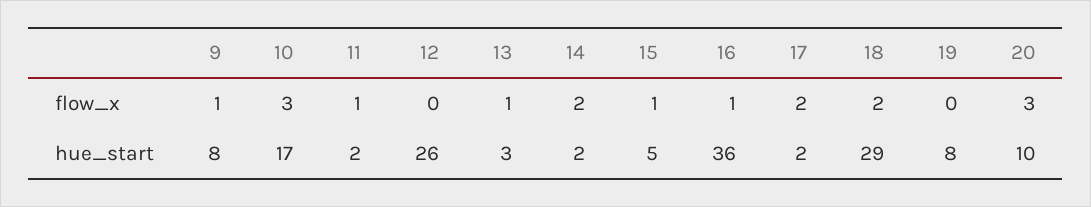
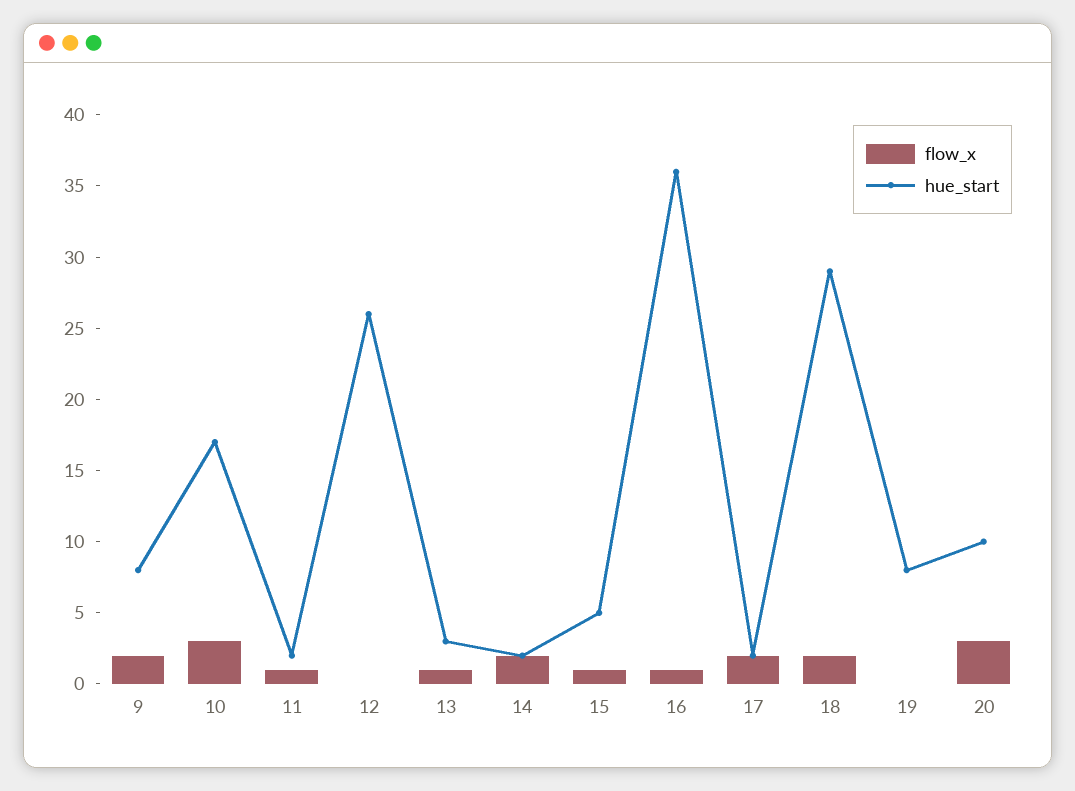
flow_x, 9: 1 -> 2

